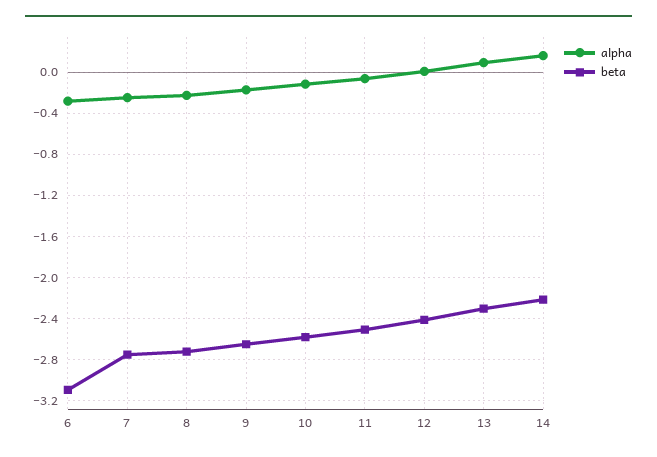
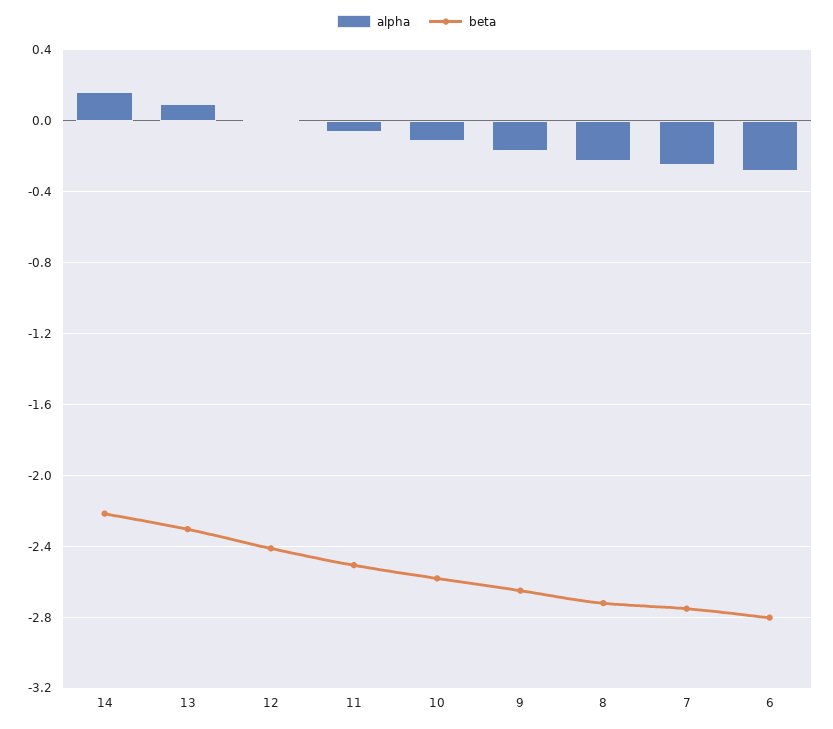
beta, 6: -3.1 -> -2.8

